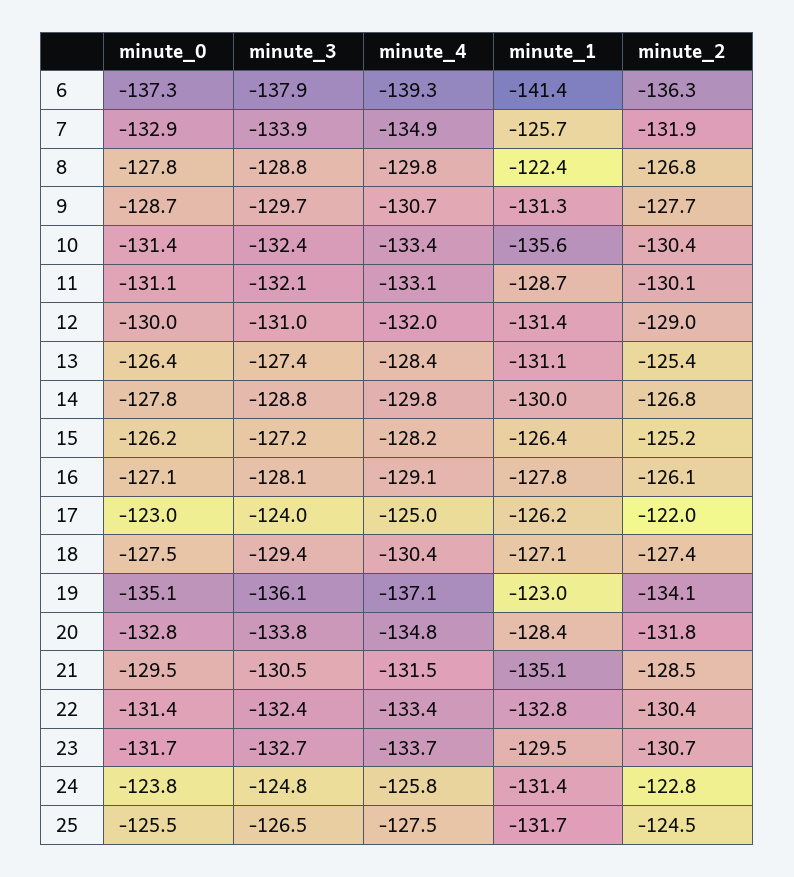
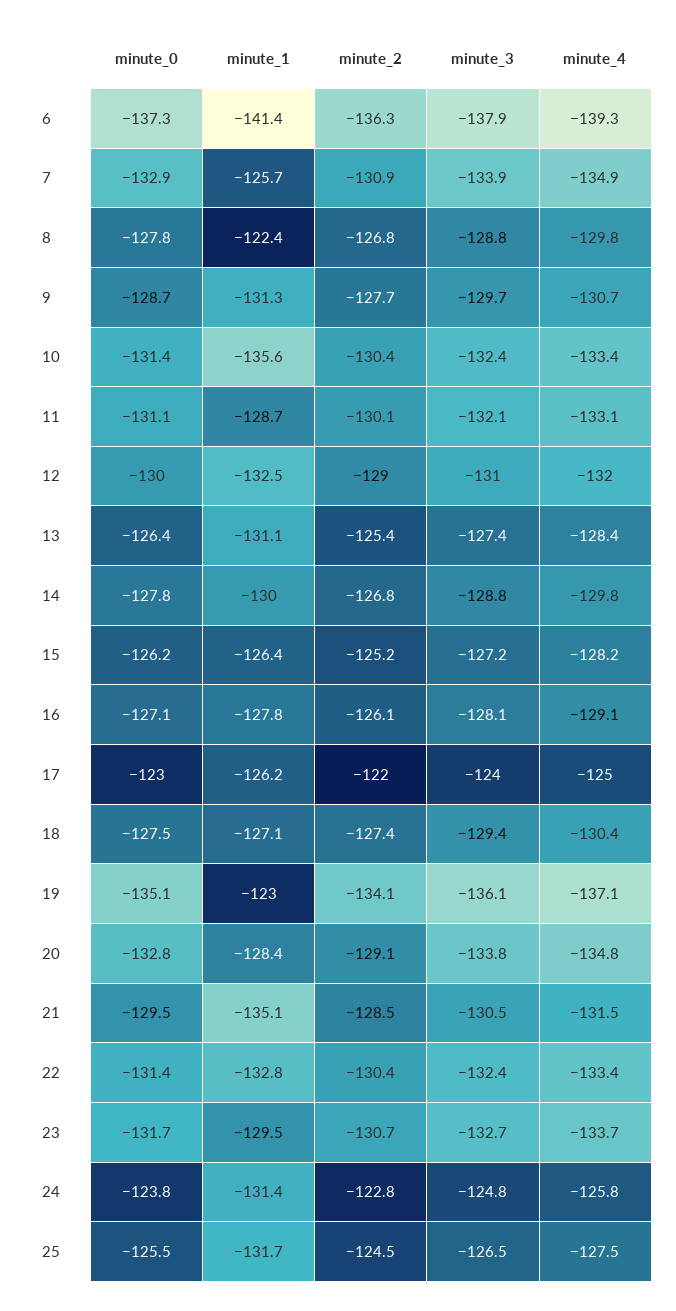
minute_2, 7: -131.9 -> -130.9
minute_1, 12: -131.4 -> -132.5
minute_2, 20: -131.8 -> -129.1

